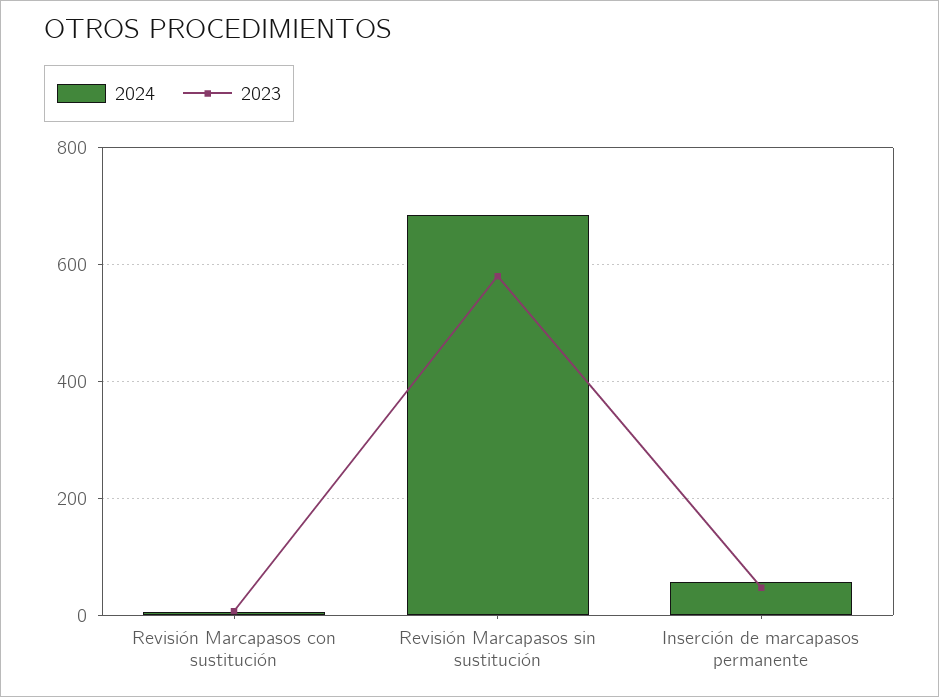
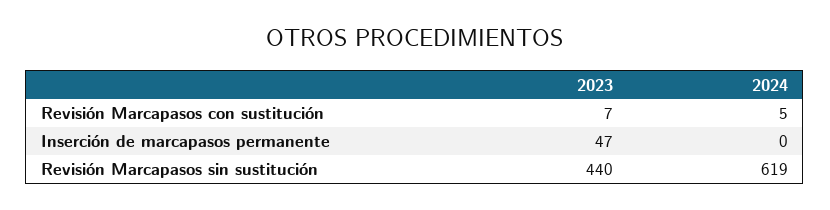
2024, Revisión Marcapasos sin sustitución: 680 -> 619
2023, Revisión Marcapasos sin sustitución: 580 -> 440
2024, Inserción de marcapasos permanente: 60 -> 0

